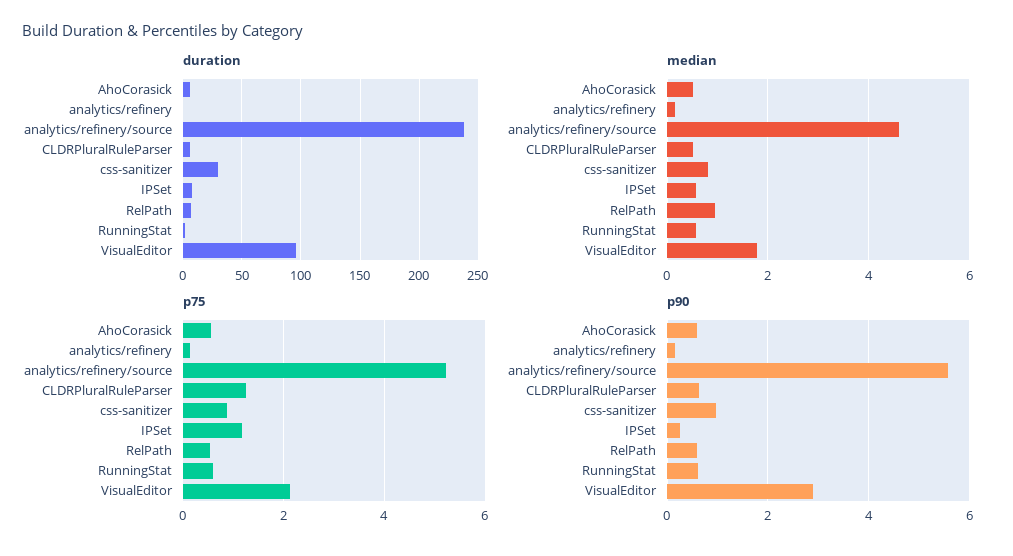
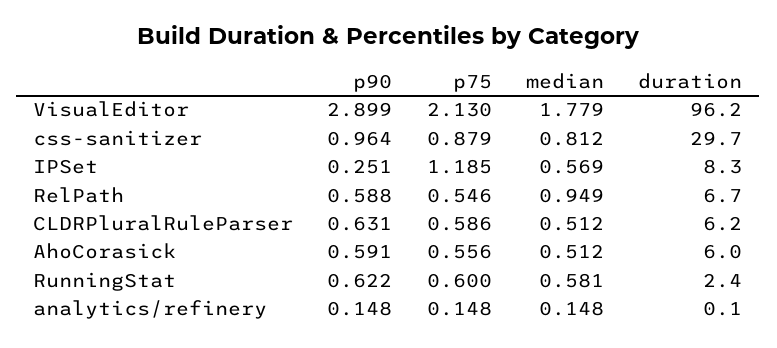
duration, analytics/refinery/source: 240 -> none
median, analytics/refinery/source: 4.6 -> none
p75, analytics/refinery/source: 5.2 -> none
p75, CLDRPluralRuleParser: 1.2 -> 0.586
p90, analytics/refinery/source: 5.6 -> none

